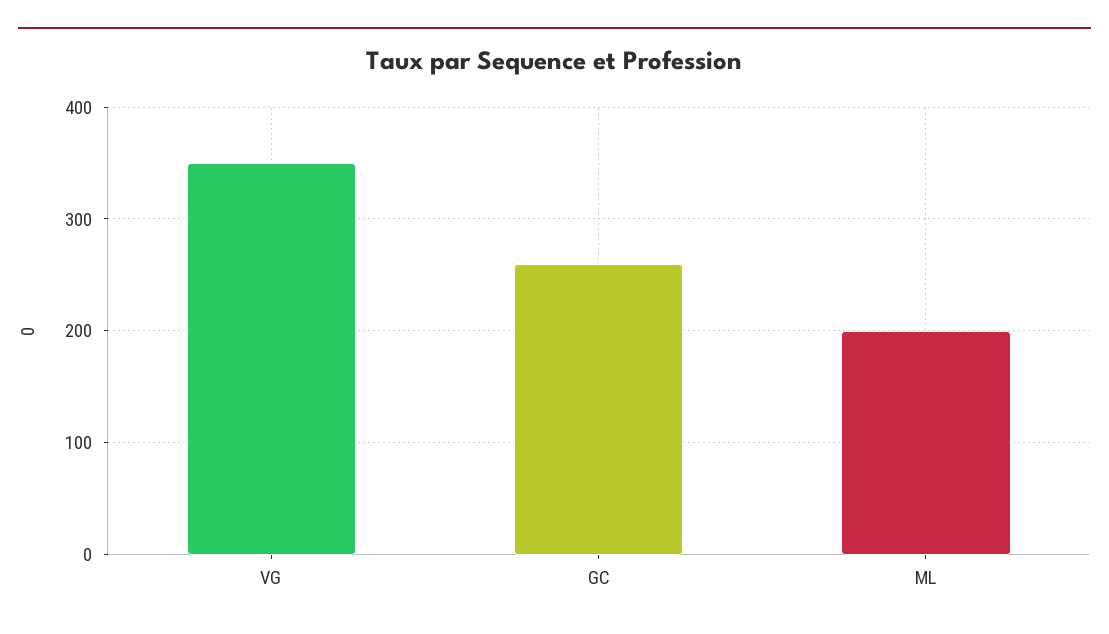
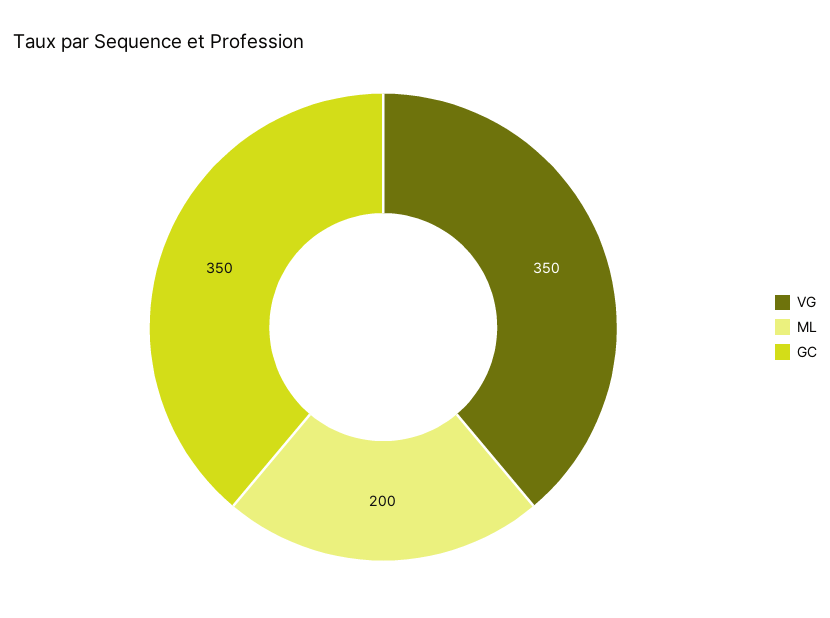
GC: 260 -> 350

